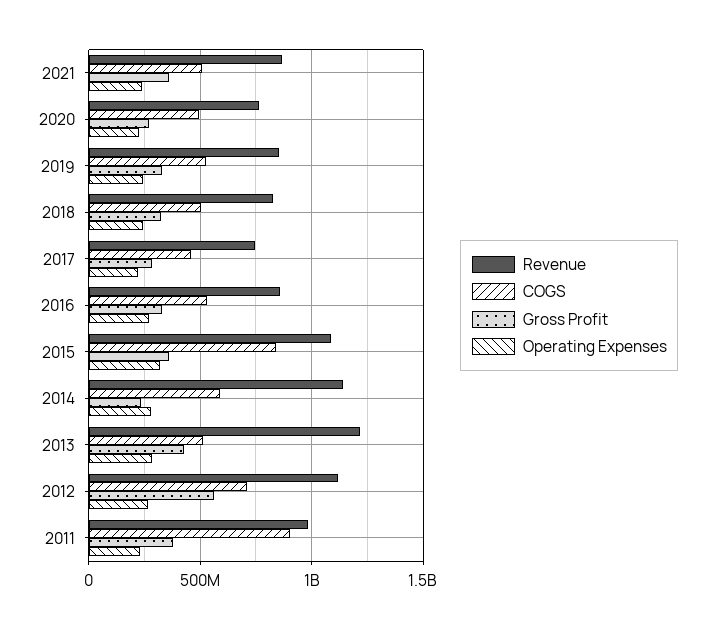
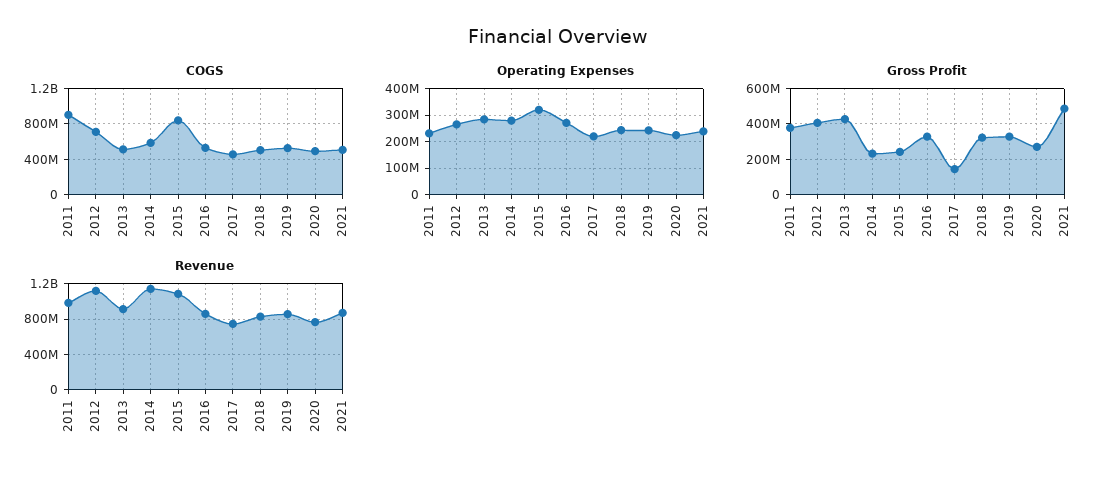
Gross Profit, 2021: 350000000 -> 500000000
Gross Profit, 2017: 300000000 -> 150000000
Gross Profit, 2015: 350000000 -> 250000000
Revenue, 2013: 1200000000 -> 900000000
Gross Profit, 2012: 550000000 -> 400000000

